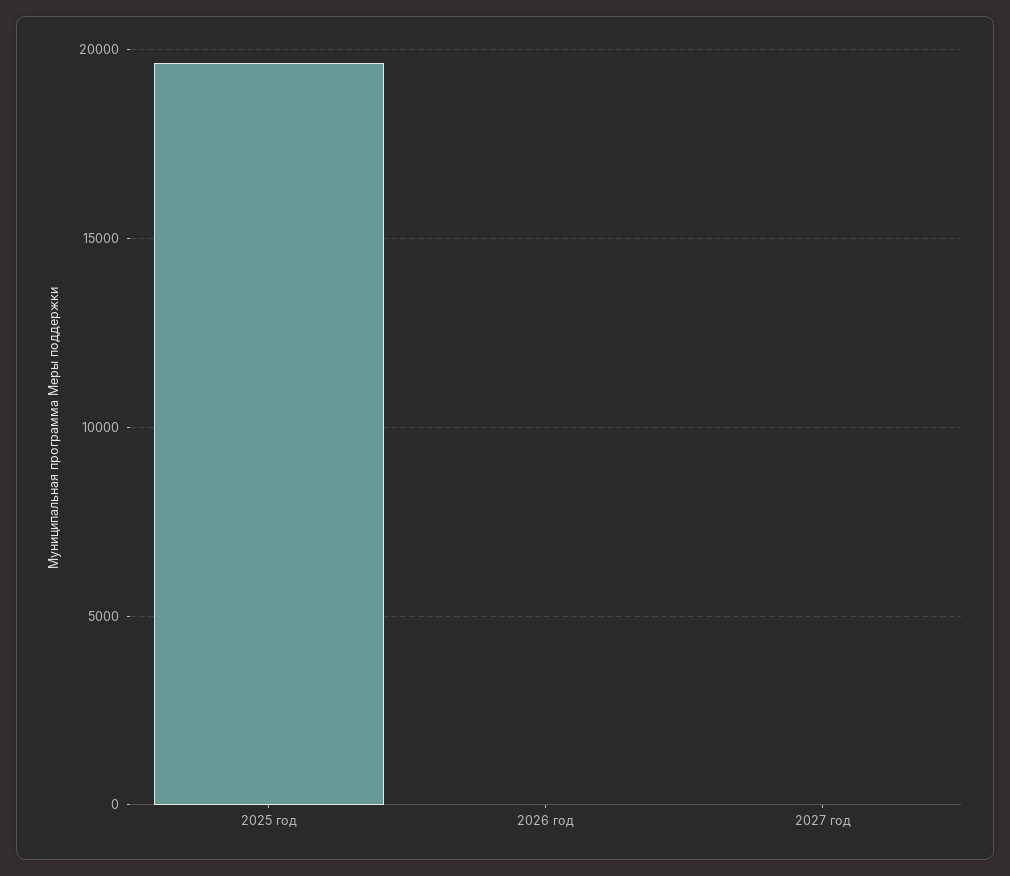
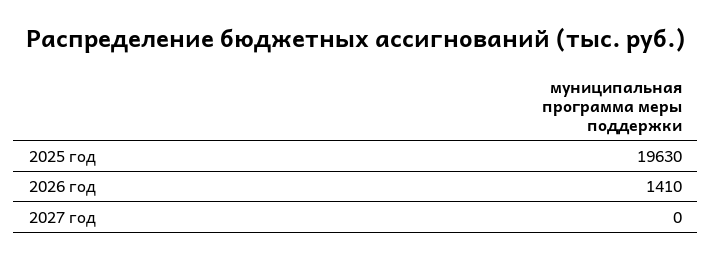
2026 год: 0 -> 1410

